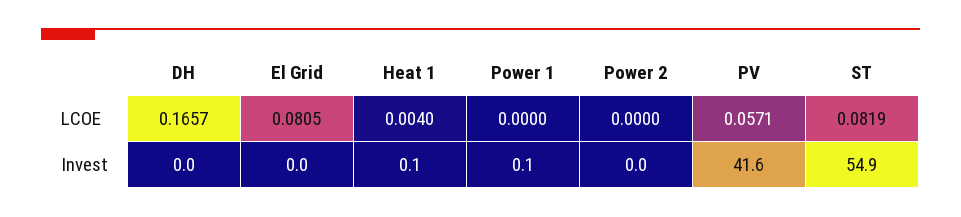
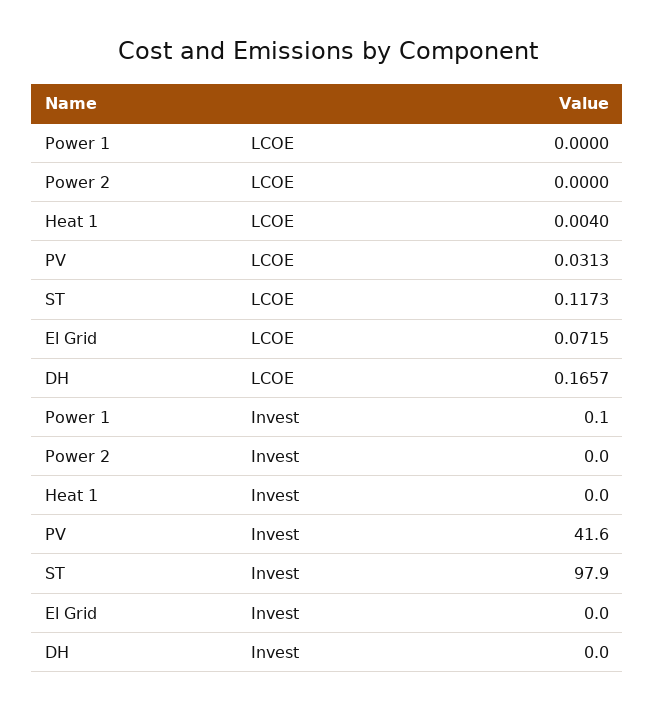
El Grid, LCOE: 0.0805 -> 0.0715
PV, LCOE: 0.0571 -> 0.0313
ST, LCOE: 0.0819 -> 0.1173
Heat 1, Invest: 0.1 -> 0
ST, Invest: 54.9 -> 97.9

